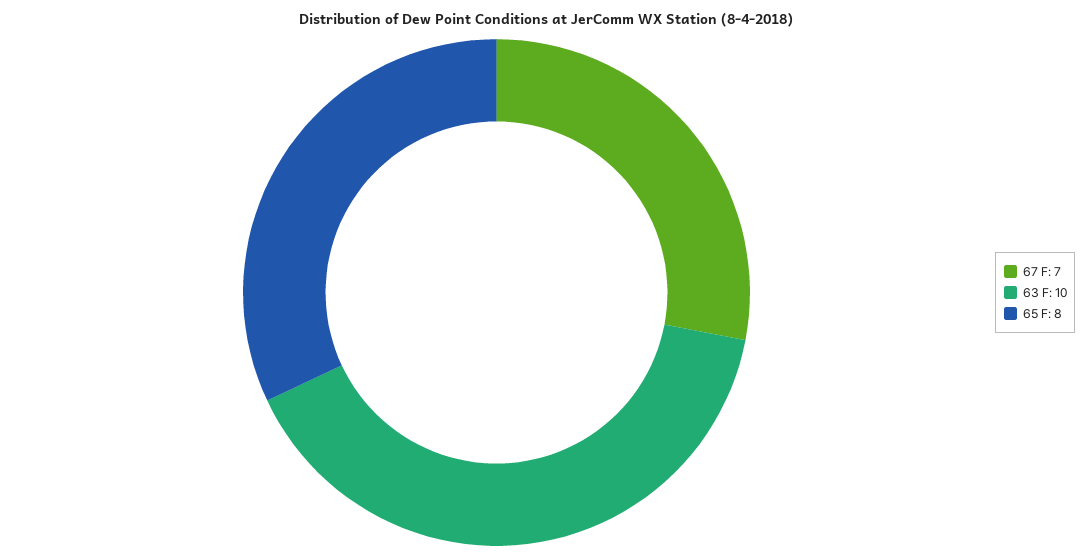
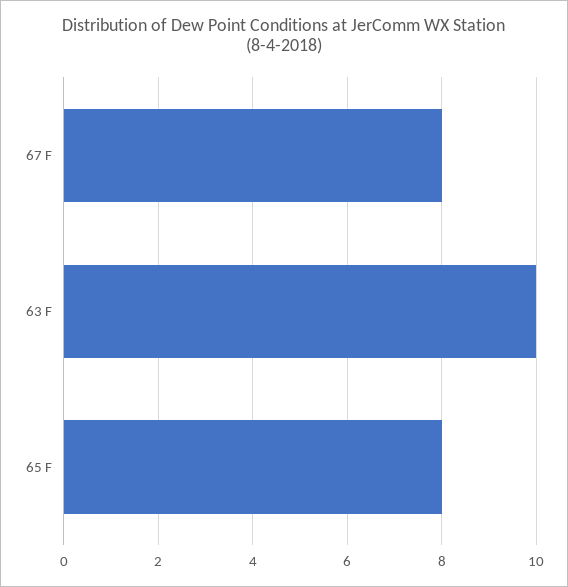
67 F: 7 -> 8

